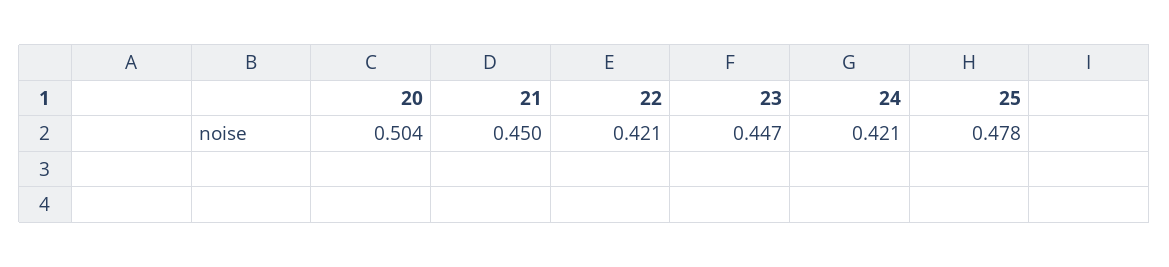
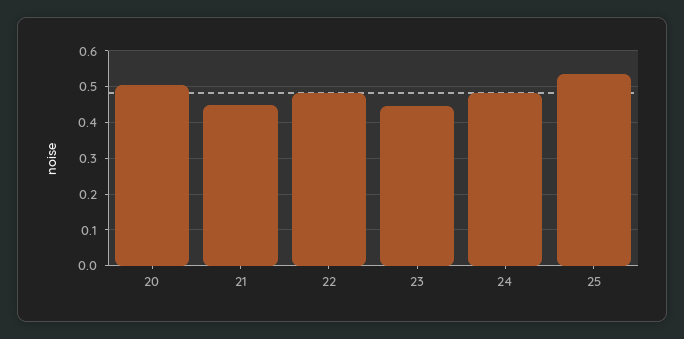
22: 0.421 -> 0.48
24: 0.421 -> 0.48
25: 0.478 -> 0.54

